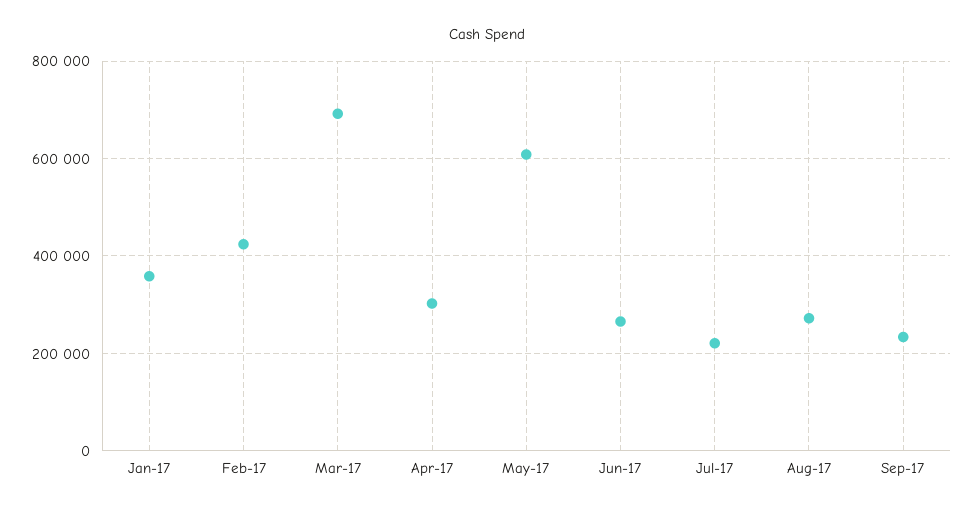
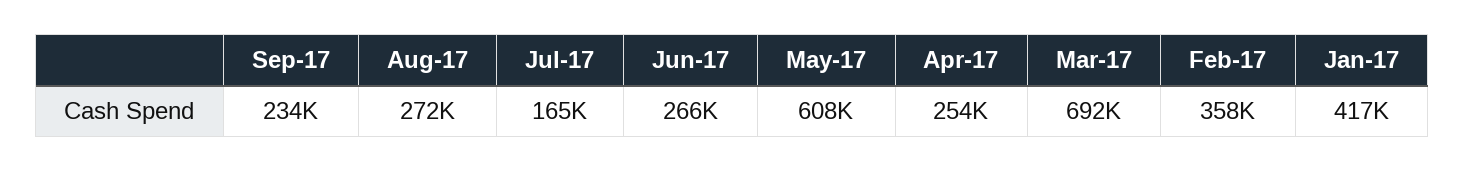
Jan-17: 360000 -> 417000
Feb-17: 420000 -> 358000
Apr-17: 300000 -> 254000
Jul-17: 220000 -> 165000

